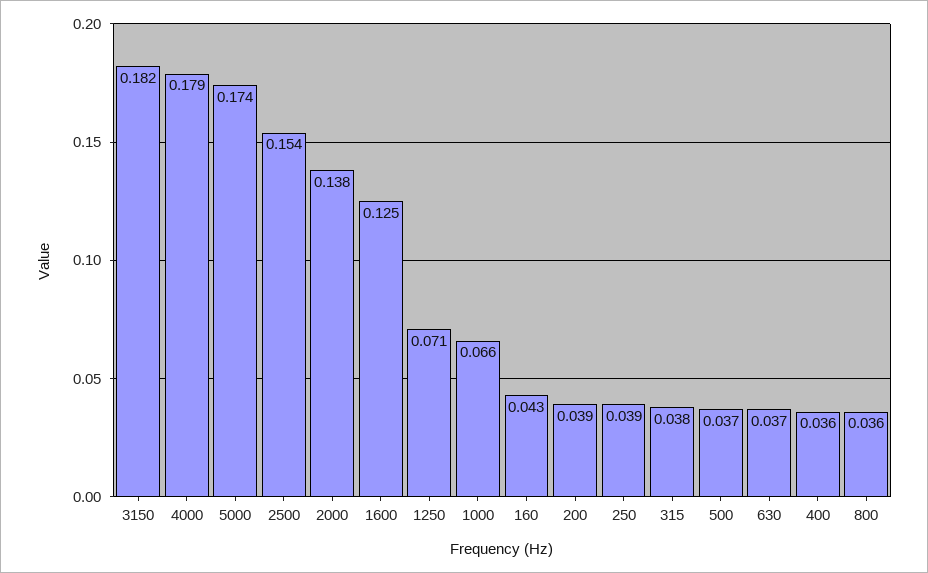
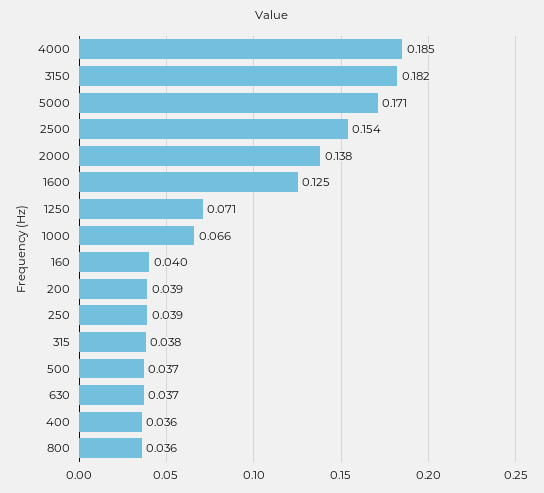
4000: 0.179 -> 0.185
5000: 0.174 -> 0.171
160: 0.043 -> 0.04

